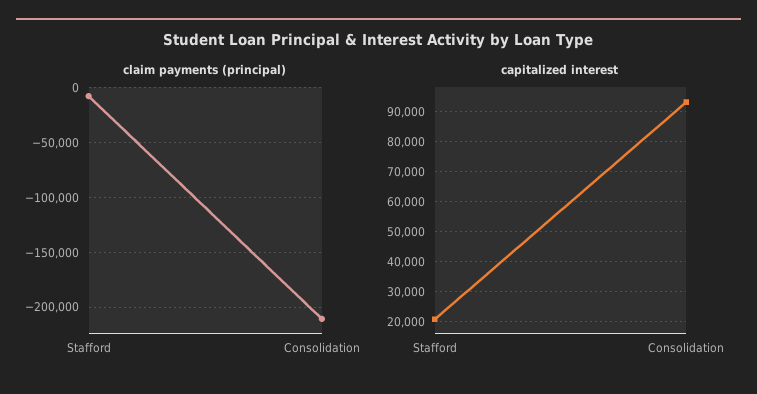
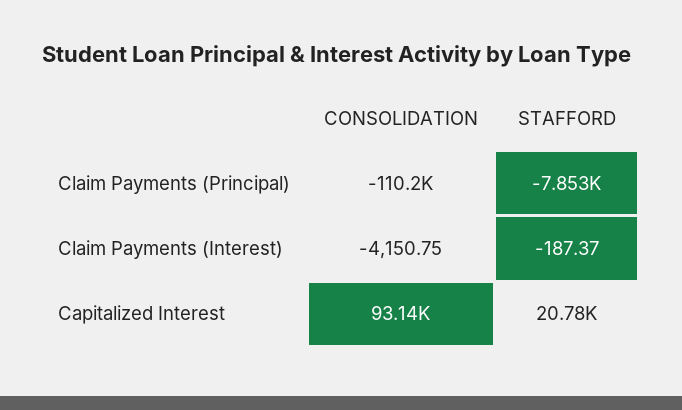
claim payments (principal), Consolidation: -210000 -> -110200
Claim Payments (Interest), Consolidation: none -> -4150.75
Claim Payments (Interest), Stafford: none -> -187.37

